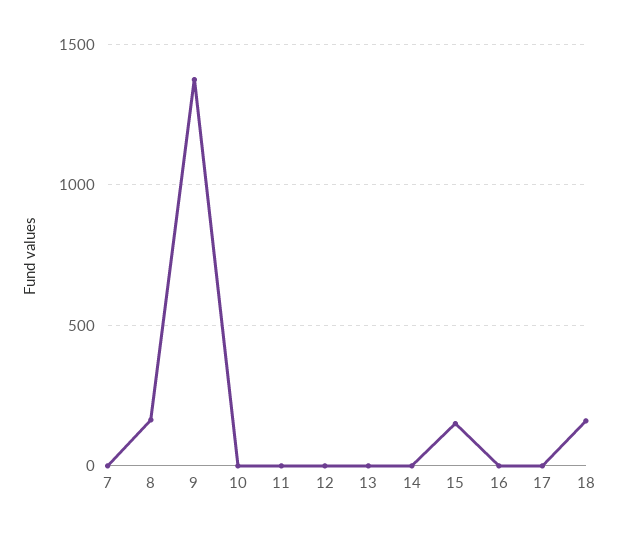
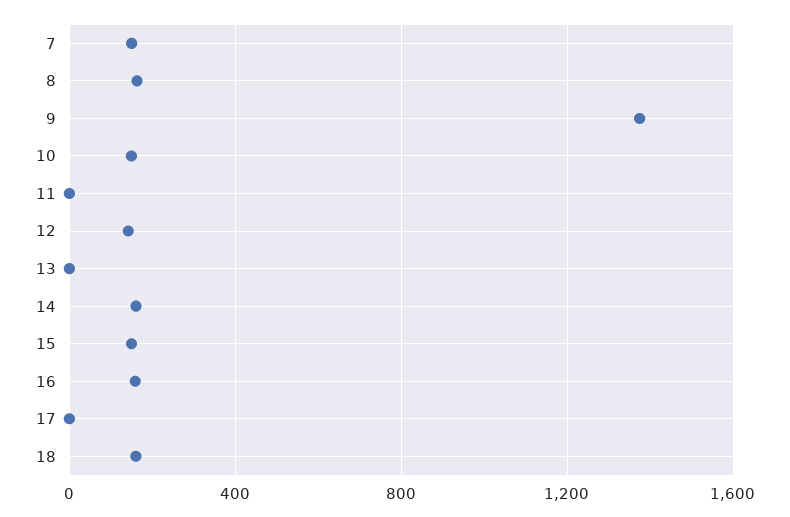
7: 0 -> 150
10: 0 -> 150
12: 0 -> 150
14: 0 -> 150
16: 0 -> 150

